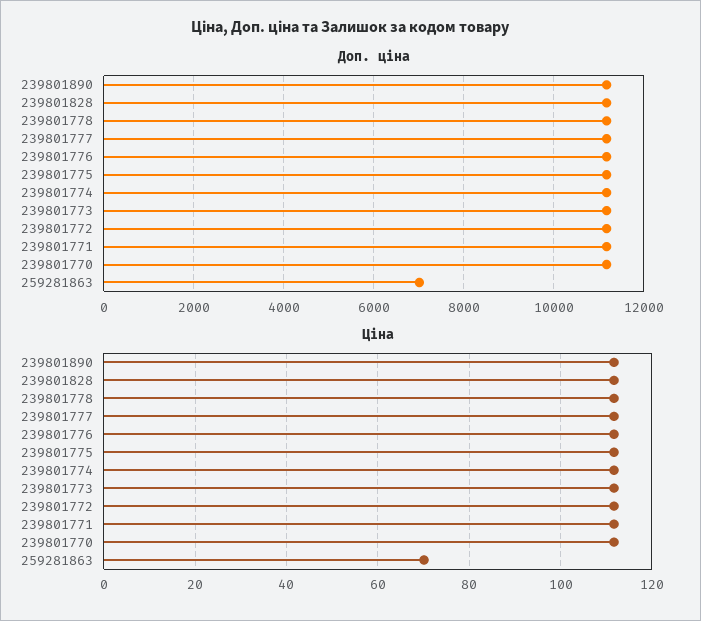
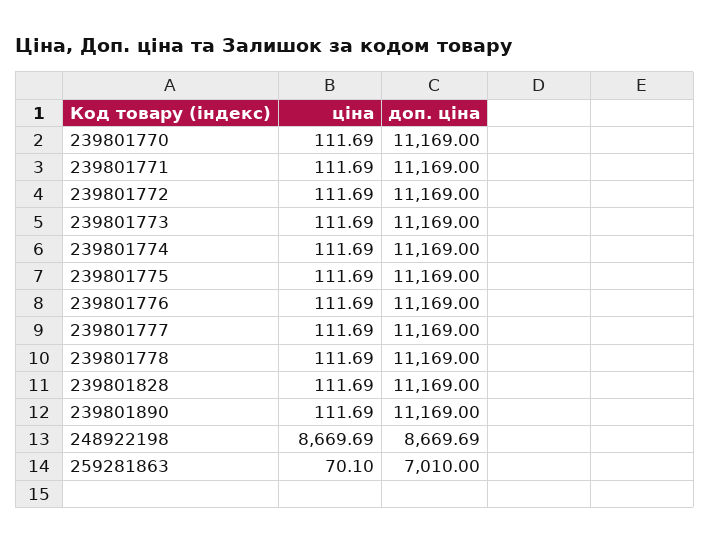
Ціна, 248922198: none -> 8669.69
Доп. ціна, 248922198: none -> 8669.69

